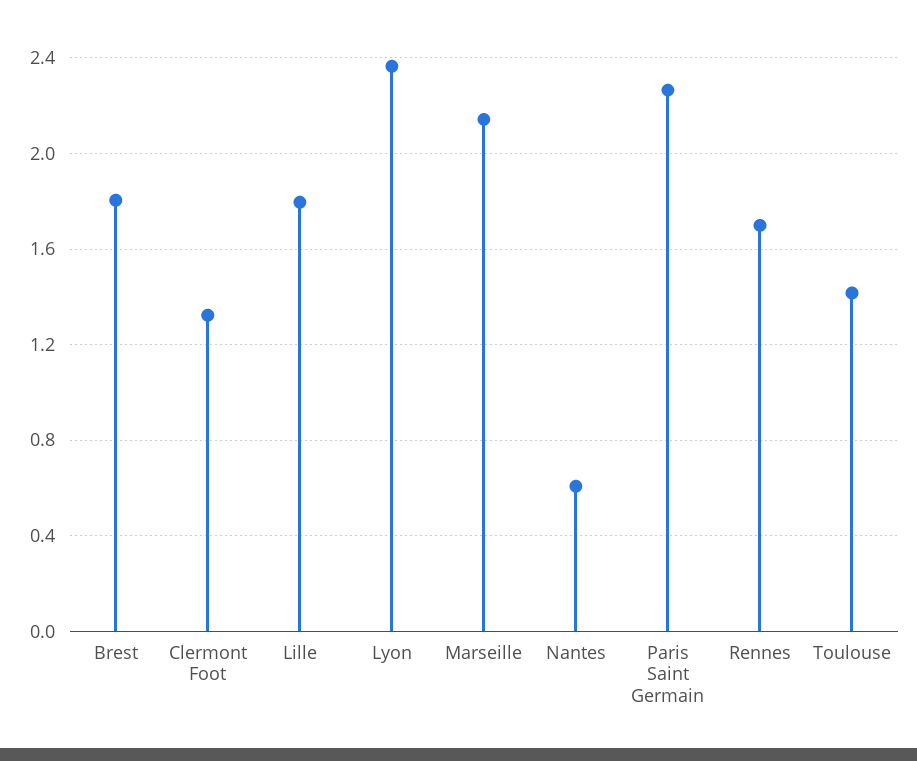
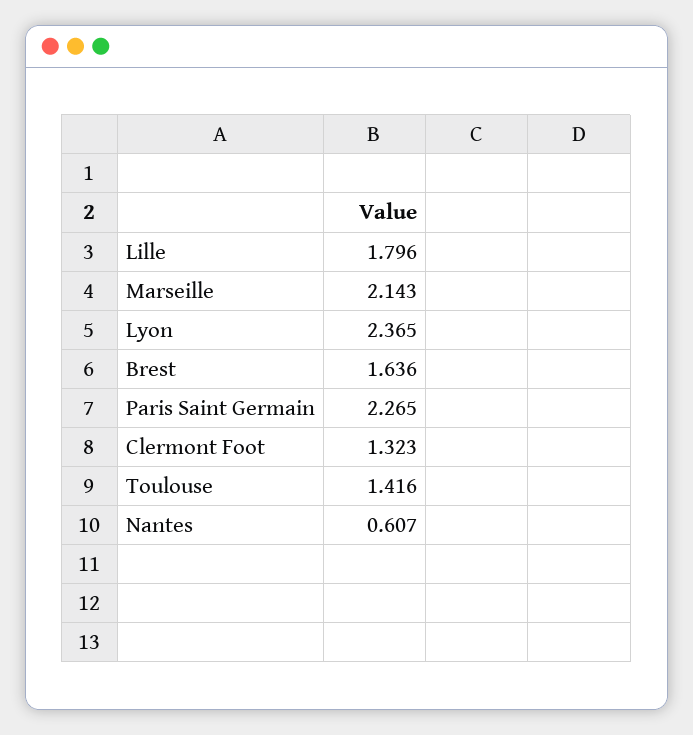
Brest: 1.8 -> 1.636
Rennes: 1.7 -> none

